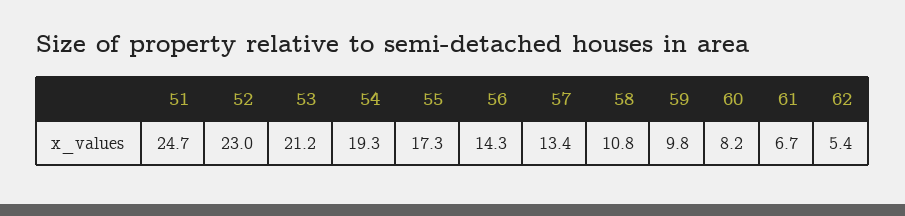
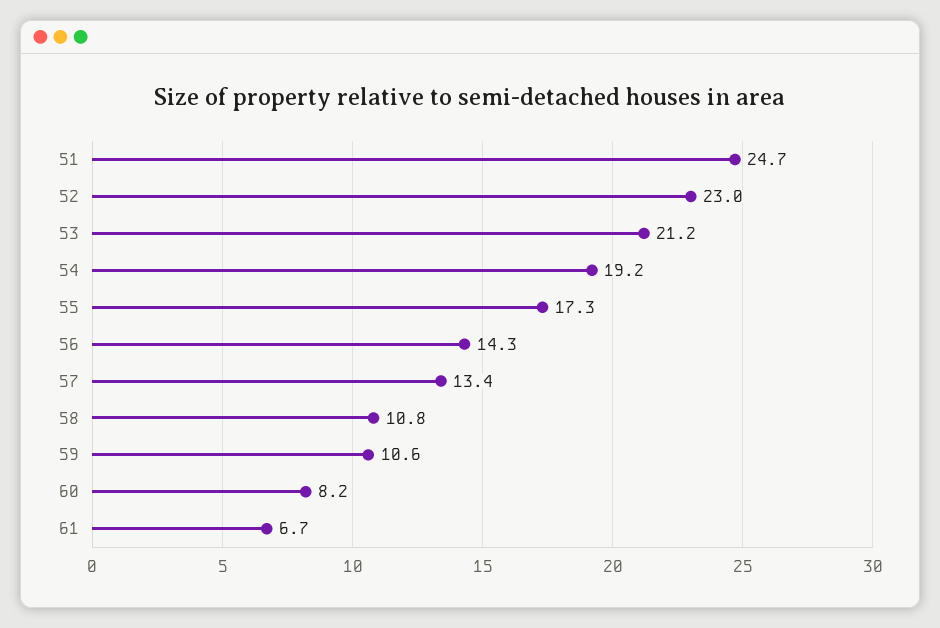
54: 19.3 -> 19.2
59: 9.8 -> 10.6
62: 5.4 -> none

